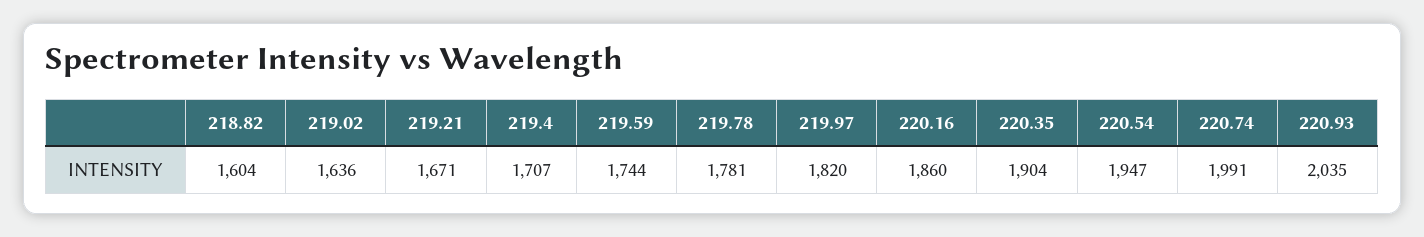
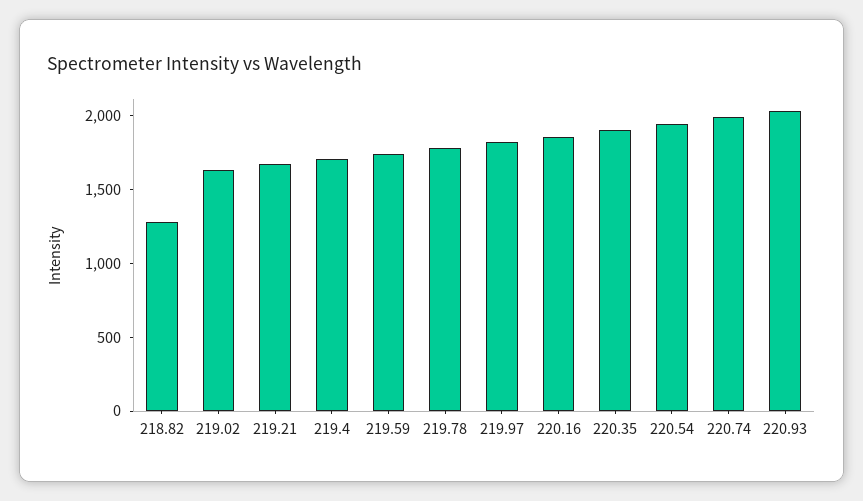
218.82: 1604 -> 1300

